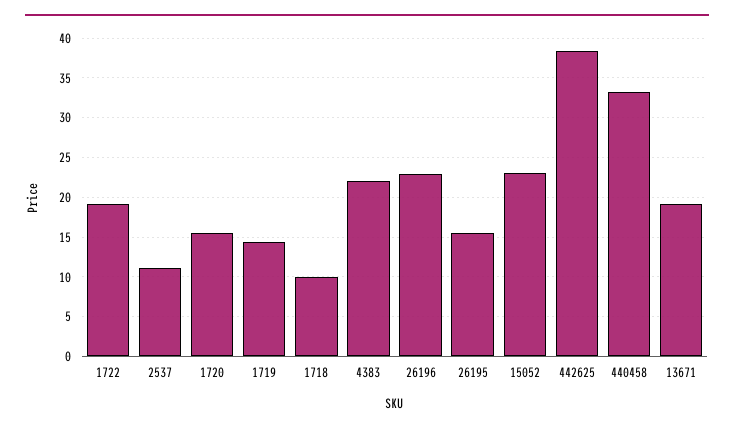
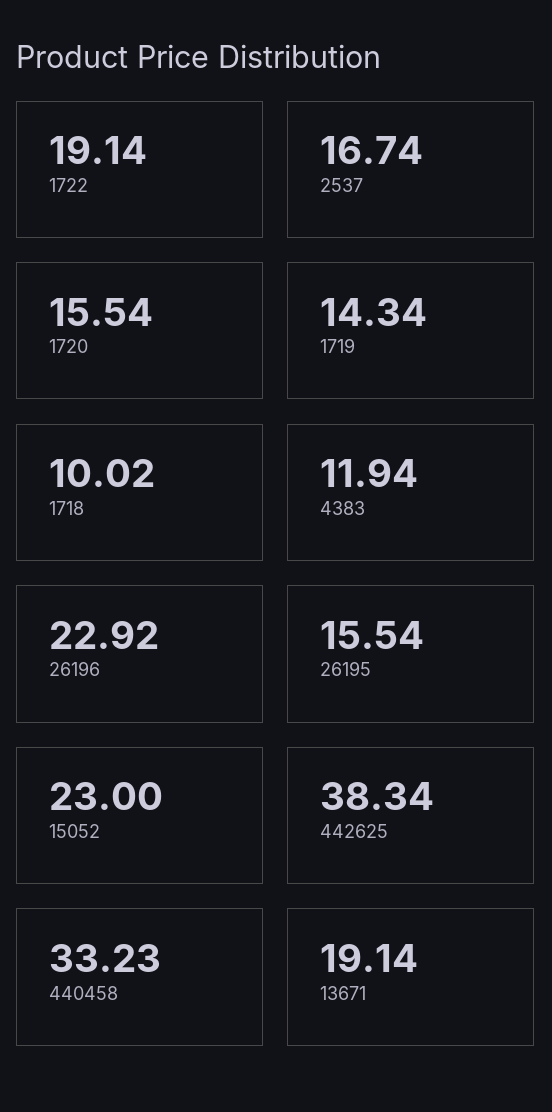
2537: 11 -> 16.74
4383: 22 -> 11.94

